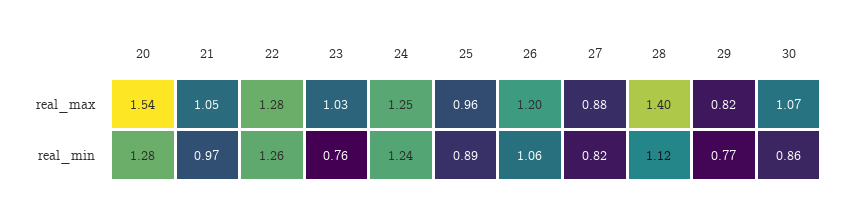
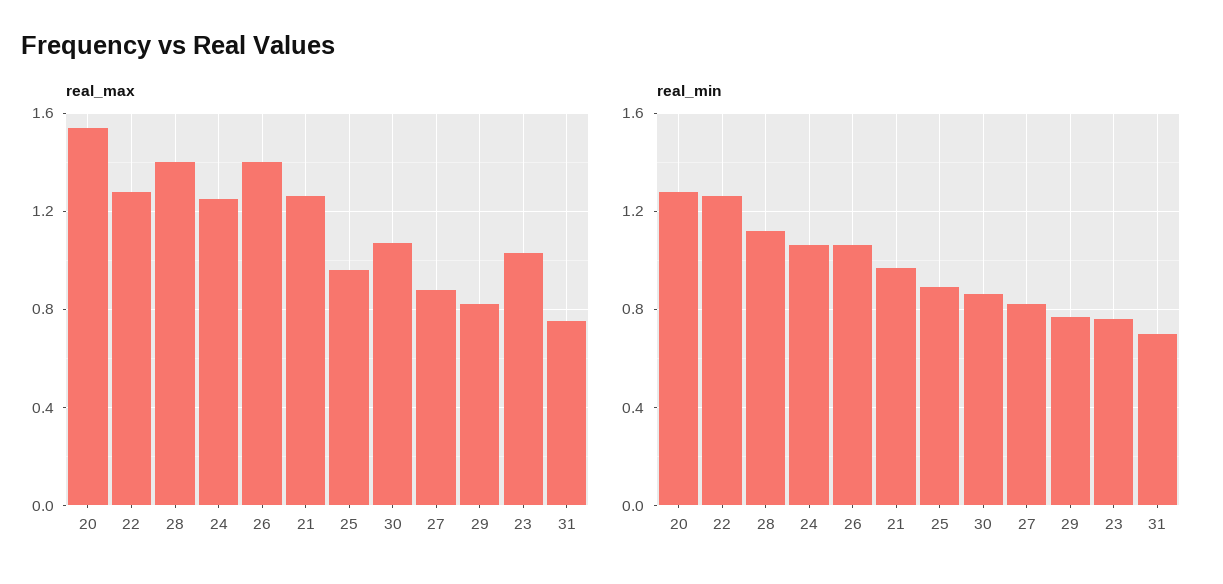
real_max, 21: 1.05 -> 1.25
real_max, 26: 1.2 -> 1.4
real_min, 24: 1.24 -> 1.05
real_max, 31: none -> 0.75
real_min, 31: none -> 0.7

